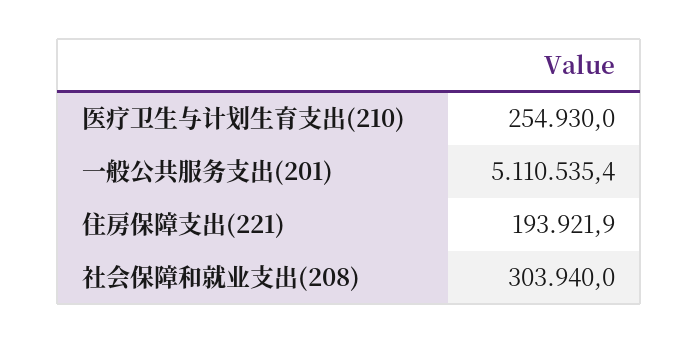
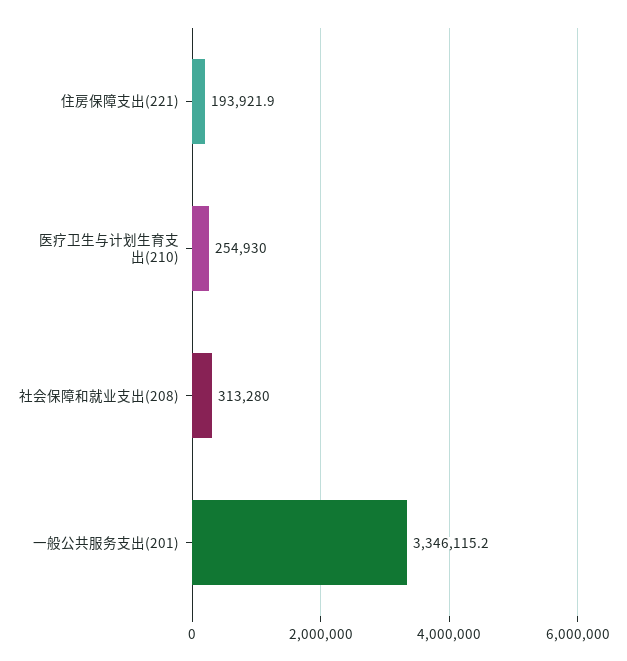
一般公共服务支出(201): 5110535.4 -> 3346115.2
社会保障和就业支出(208): 303940 -> 313280

